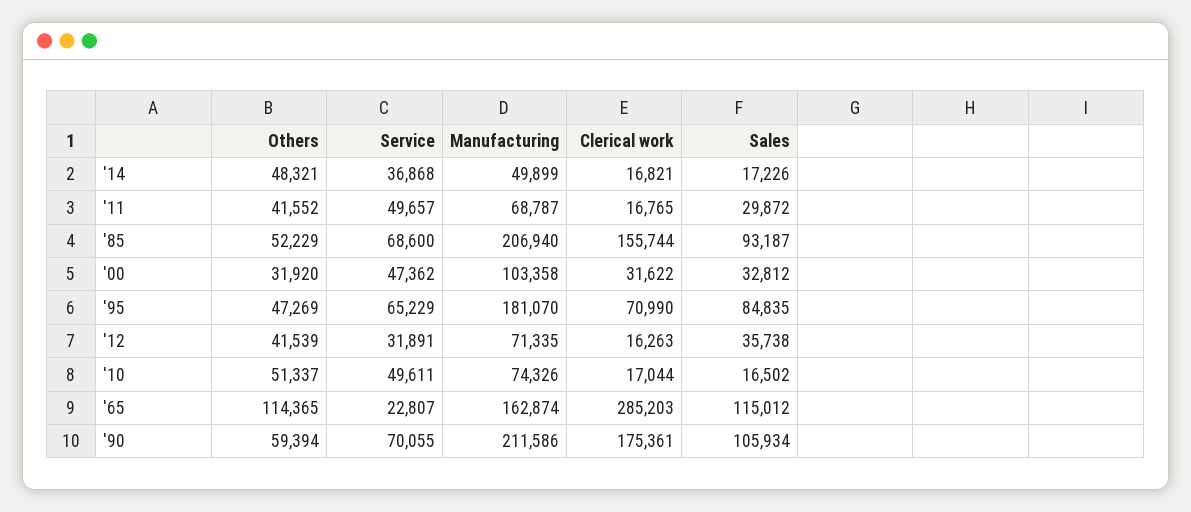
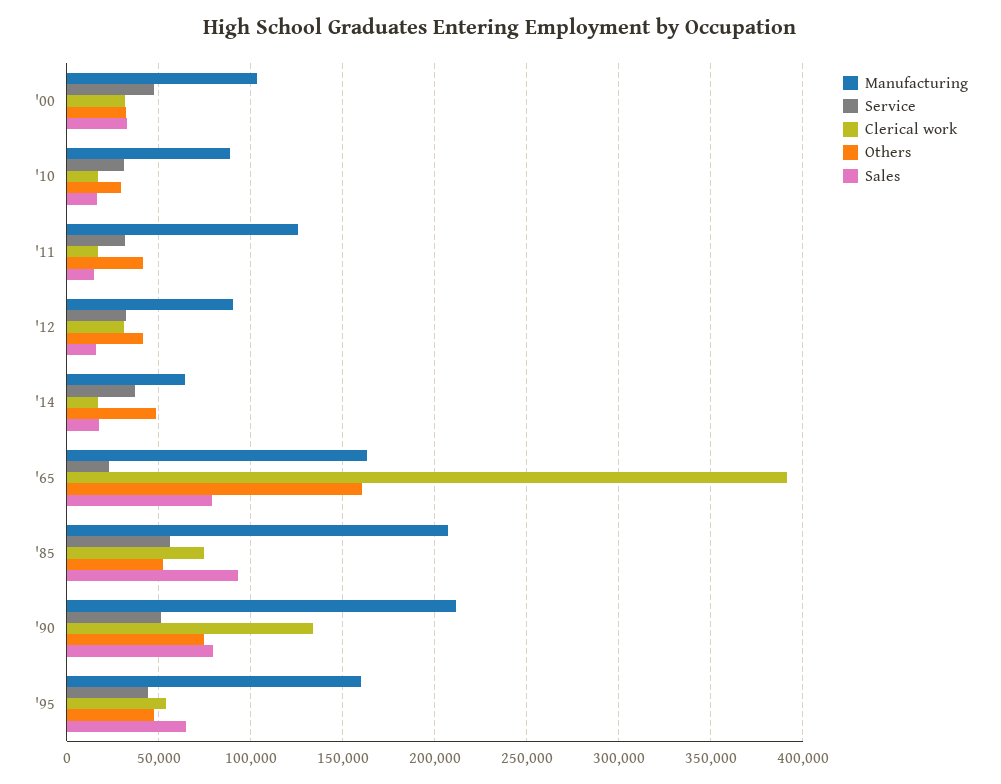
Manufacturing, '14: 49899 -> 65000
Service, '11: 49657 -> 30000
Manufacturing, '11: 68787 -> 125000
Sales, '11: 29872 -> 15000
Service, '85: 68600 -> 55000
Clerical work, '85: 155744 -> 75000
Service, '95: 65229 -> 45000
Manufacturing, '95: 181070 -> 160000
Clerical work, '95: 70990 -> 55000
Sales, '95: 84835 -> 65000
Manufacturing, '12: 71335 -> 90000
Clerical work, '12: 16263 -> 30000
Sales, '12: 35738 -> 15000
Others, '10: 51337 -> 30000
Service, '10: 49611 -> 30000
Manufacturing, '10: 74326 -> 90000
Others, '65: 114365 -> 160000
Clerical work, '65: 285203 -> 390000
Sales, '65: 115012 -> 80000
Others, '90: 59394 -> 75000
Service, '90: 70055 -> 50000
Clerical work, '90: 175361 -> 135000
Sales, '90: 105934 -> 80000

